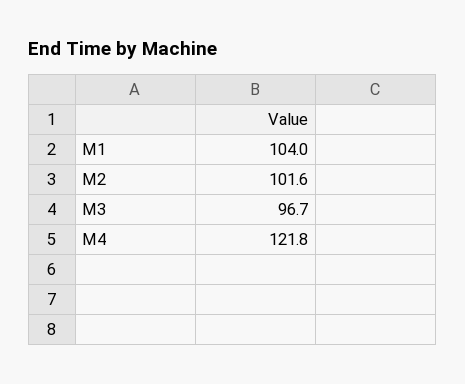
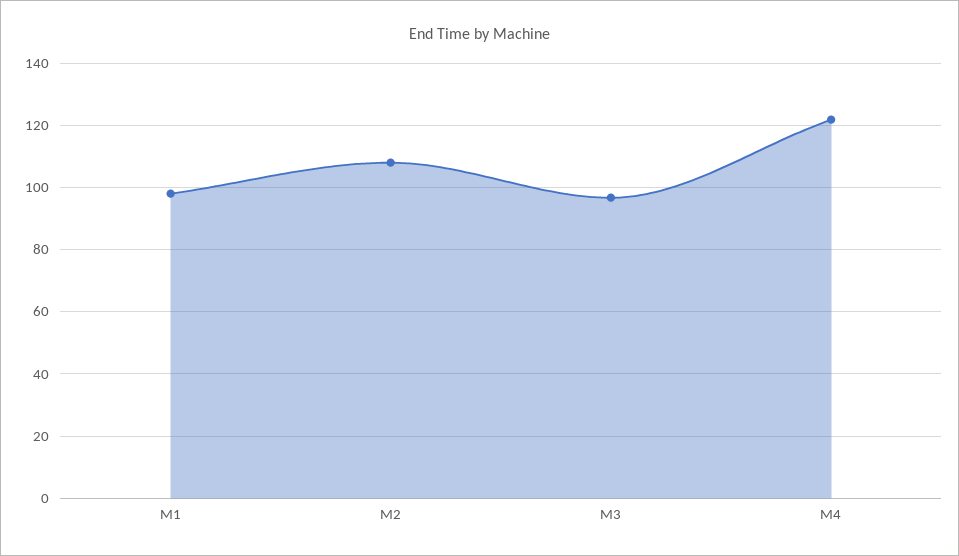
M1: 104 -> 98
M2: 101.6 -> 108

